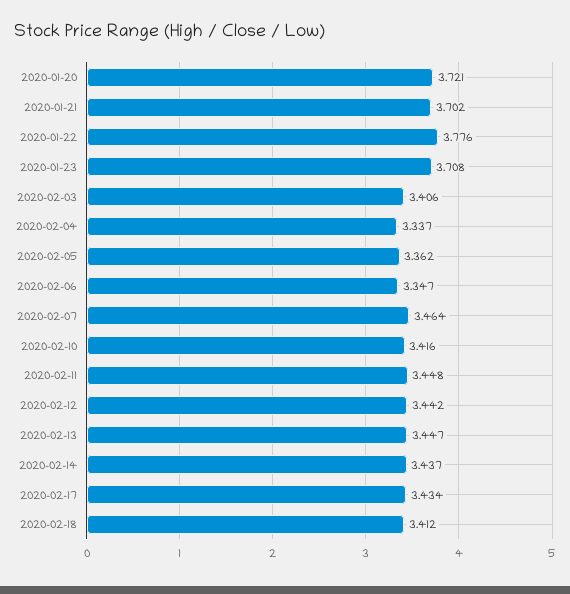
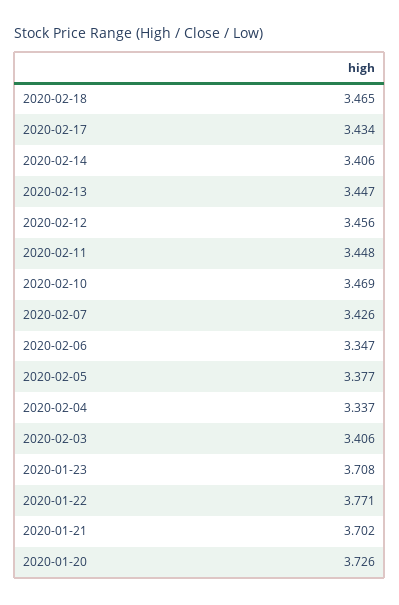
2020-01-20: 3.721 -> 3.726
2020-01-22: 3.776 -> 3.771
2020-02-05: 3.362 -> 3.377
2020-02-07: 3.464 -> 3.426
2020-02-10: 3.416 -> 3.469
2020-02-12: 3.442 -> 3.456
2020-02-14: 3.437 -> 3.406
2020-02-18: 3.412 -> 3.465

